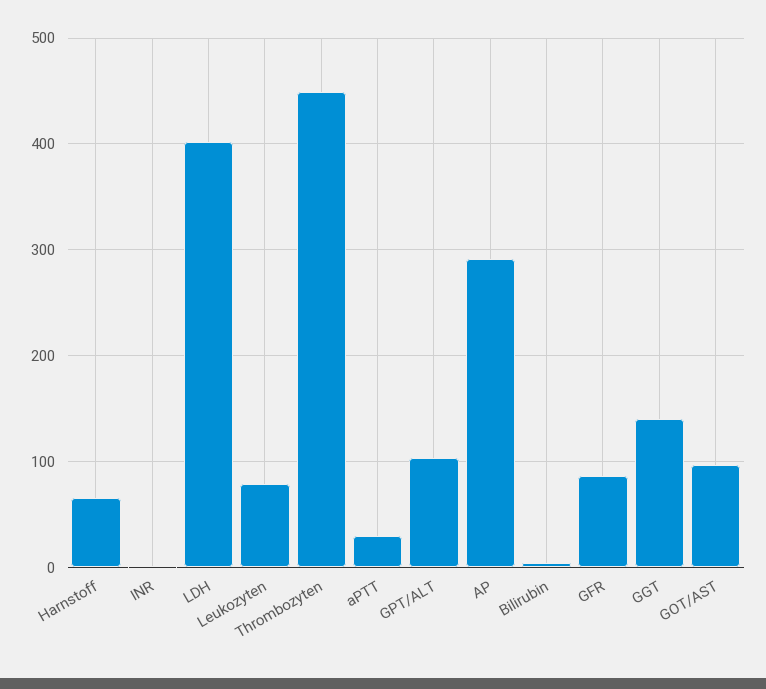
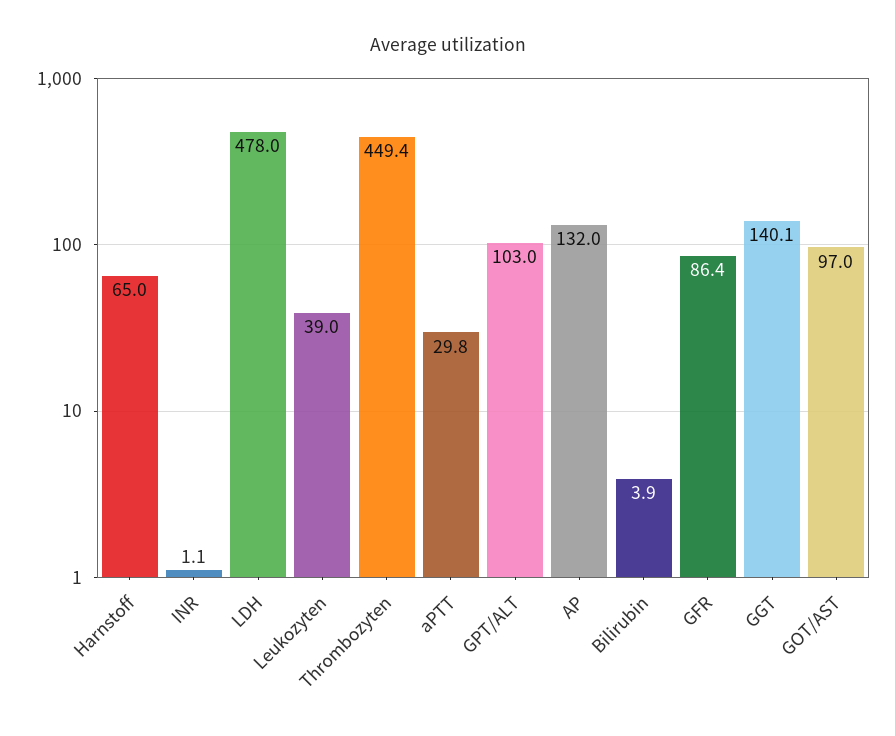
LDH: 400 -> 478
Leukozyten: 80 -> 39
AP: 290 -> 132

